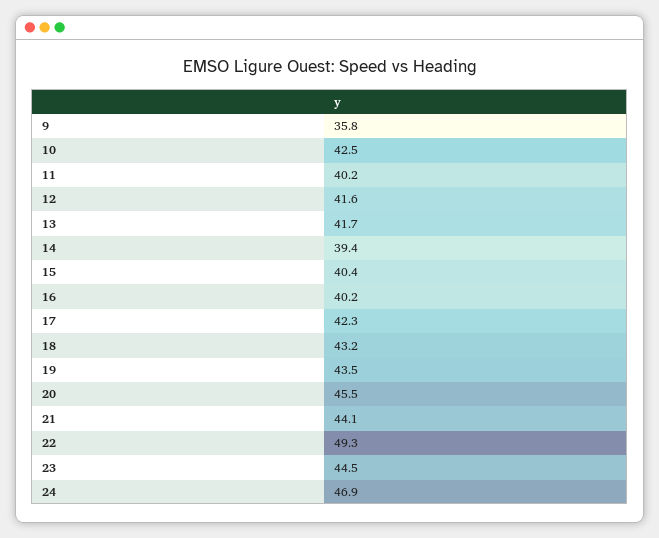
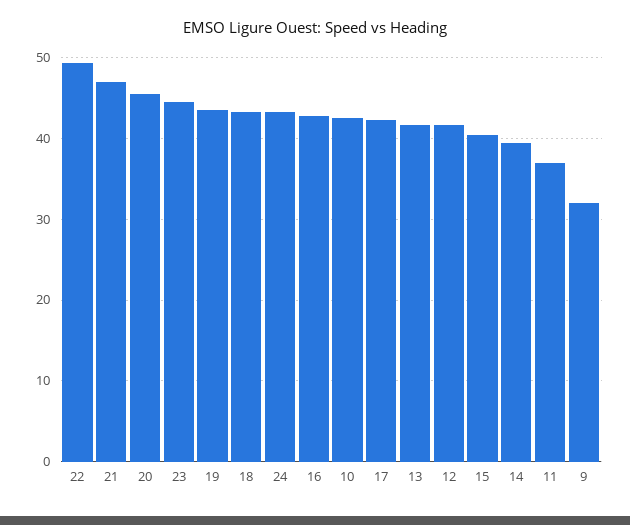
9: 35.8 -> 32
11: 40.2 -> 37
16: 40.2 -> 43
21: 44.1 -> 47
24: 46.9 -> 43

